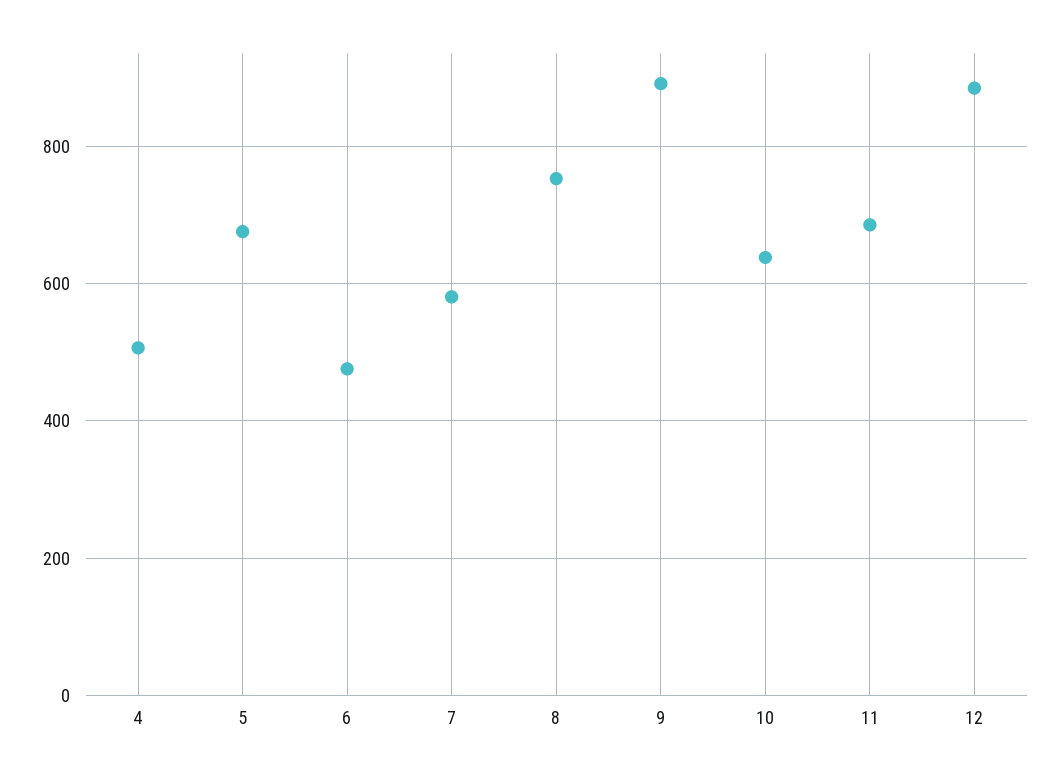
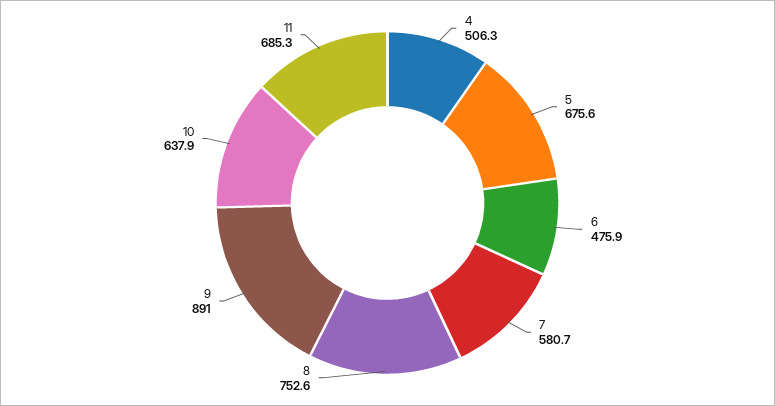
12: 880 -> none

